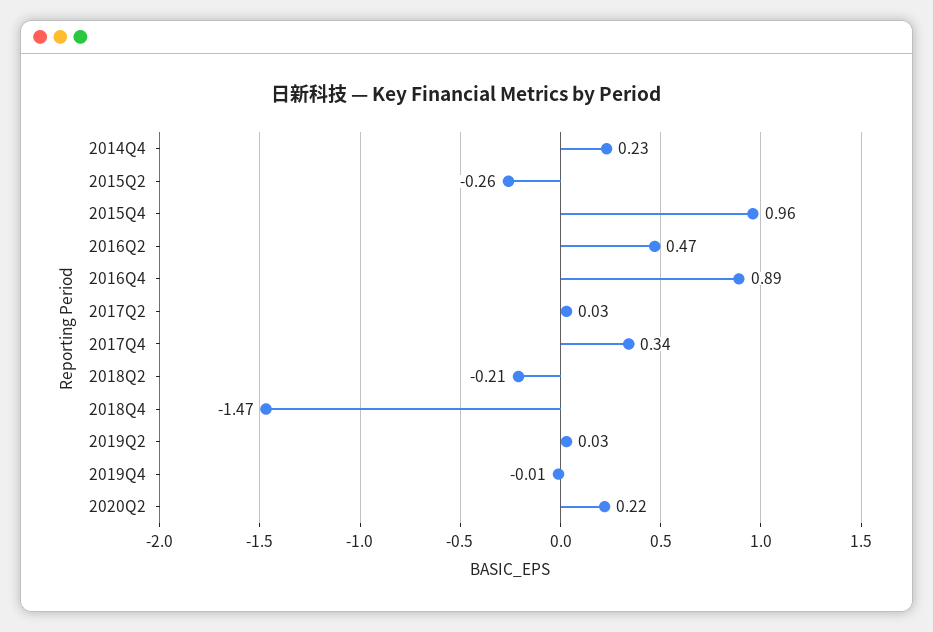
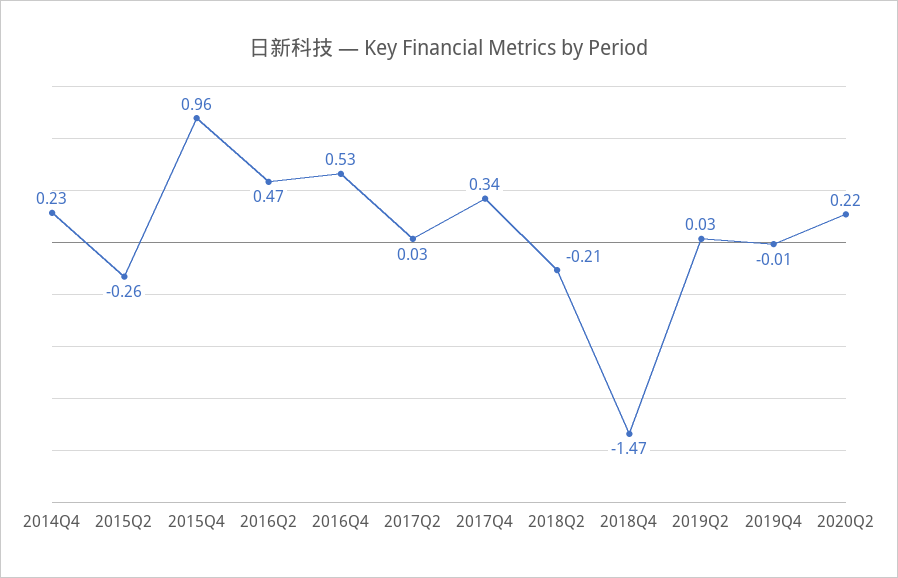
2016Q4: 0.89 -> 0.53

